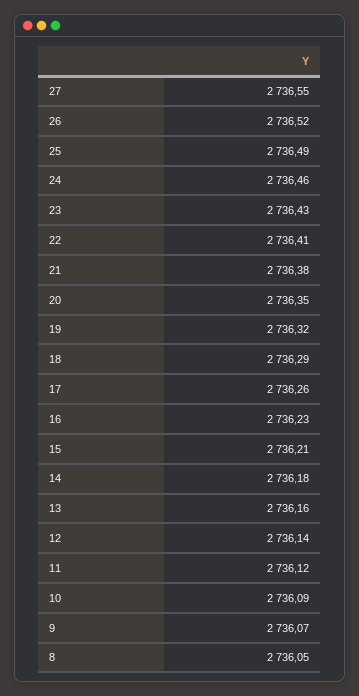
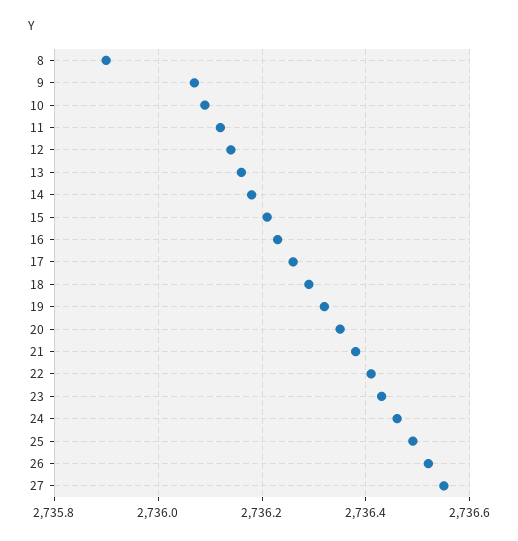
8: 2736.05 -> 2735.9

